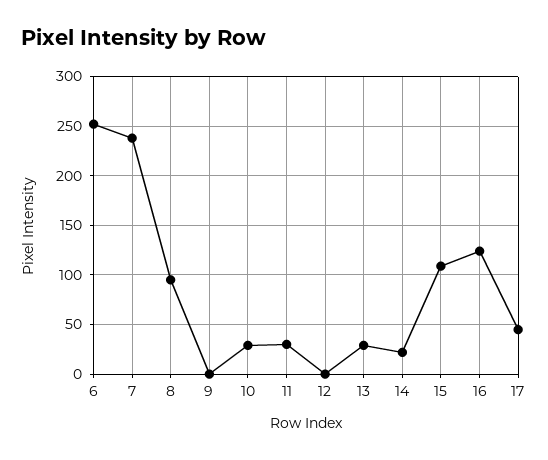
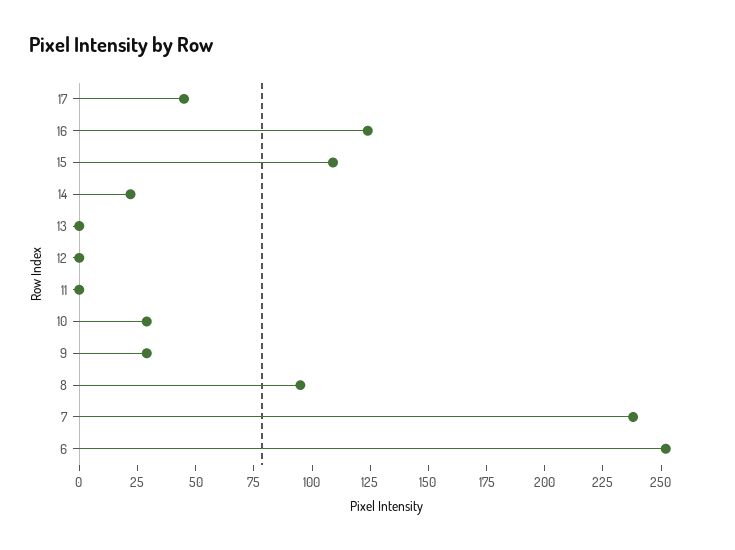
9: 0 -> 30
11: 30 -> 0
13: 30 -> 0

